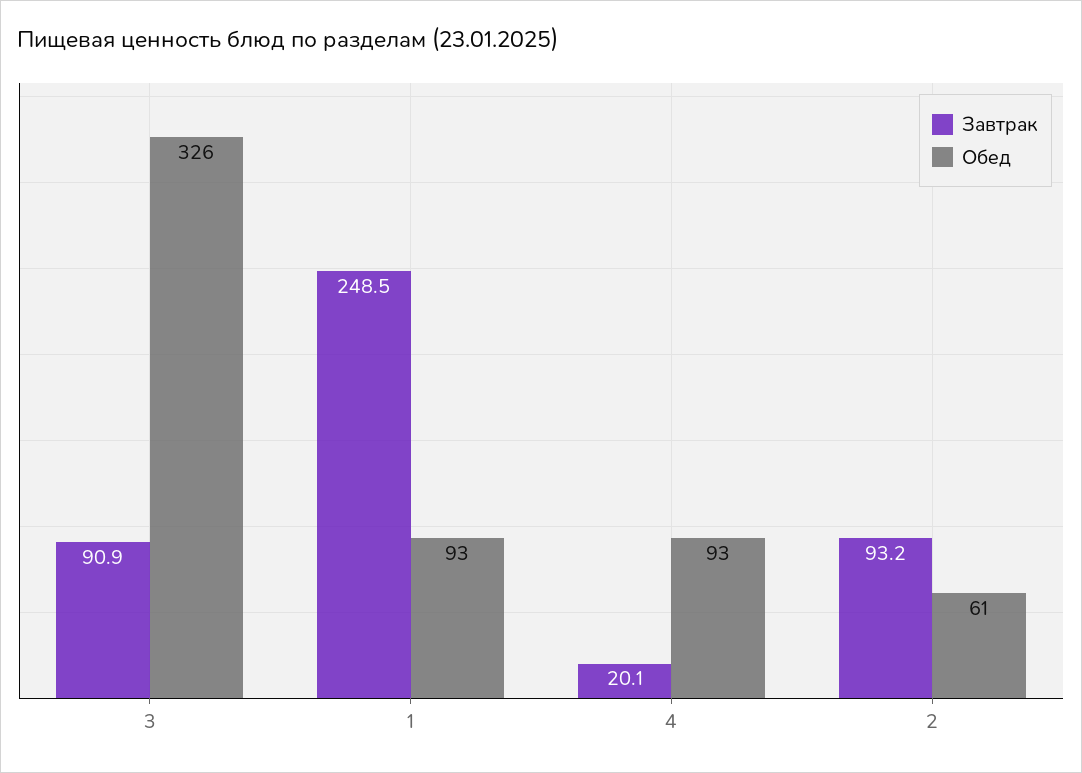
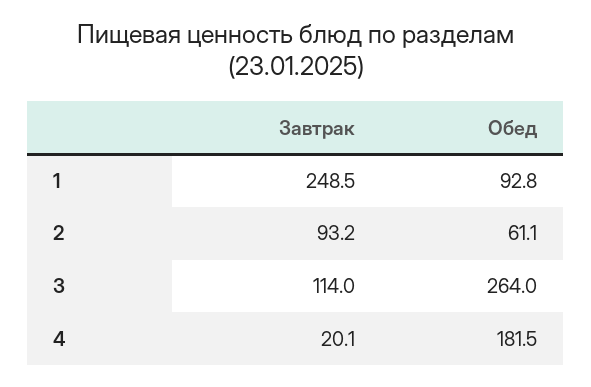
Завтрак, 3: 90.9 -> 114
Обед, 3: 326 -> 264
Обед, 4: 93 -> 181.5

